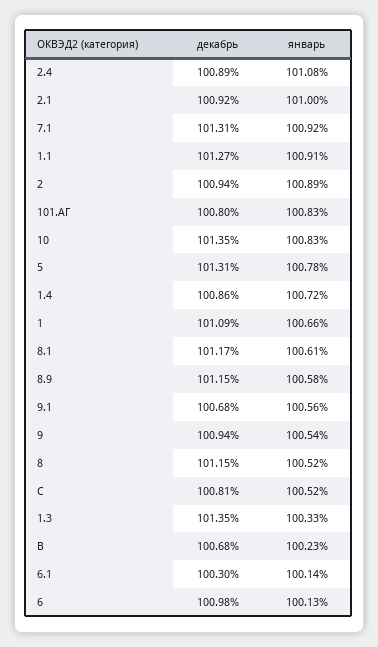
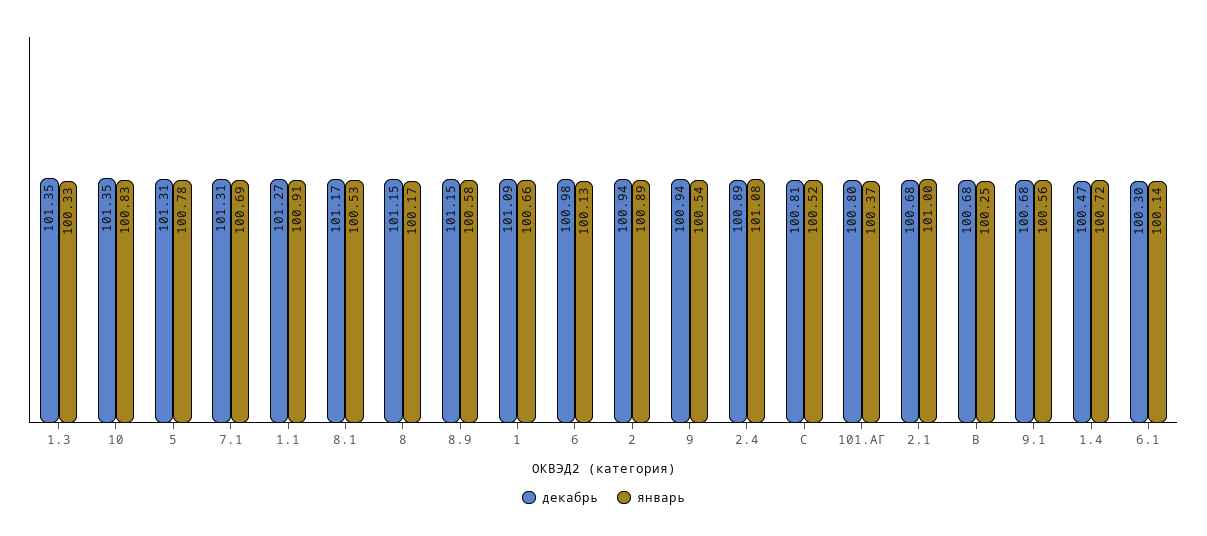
декабрь, 2.1: 100.92 -> 100.68
январь, 7.1: 100.92 -> 100.69
январь, 101.АГ: 100.83 -> 100.37
декабрь, 1.4: 100.86 -> 100.47
январь, 8.1: 100.61 -> 100.53
январь, 8: 100.52 -> 100.17
январь, B: 100.23 -> 100.25

